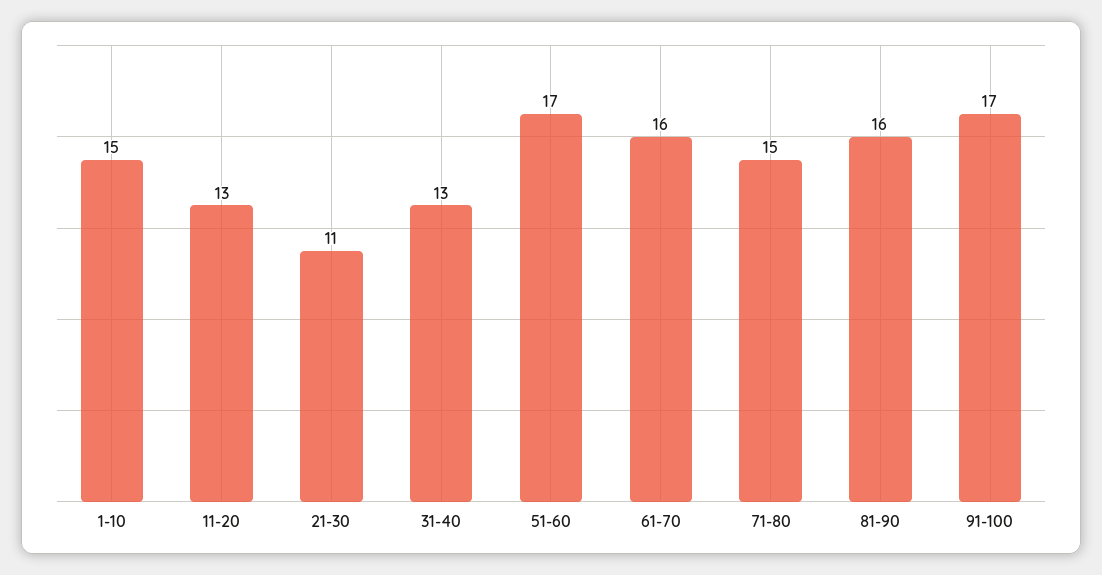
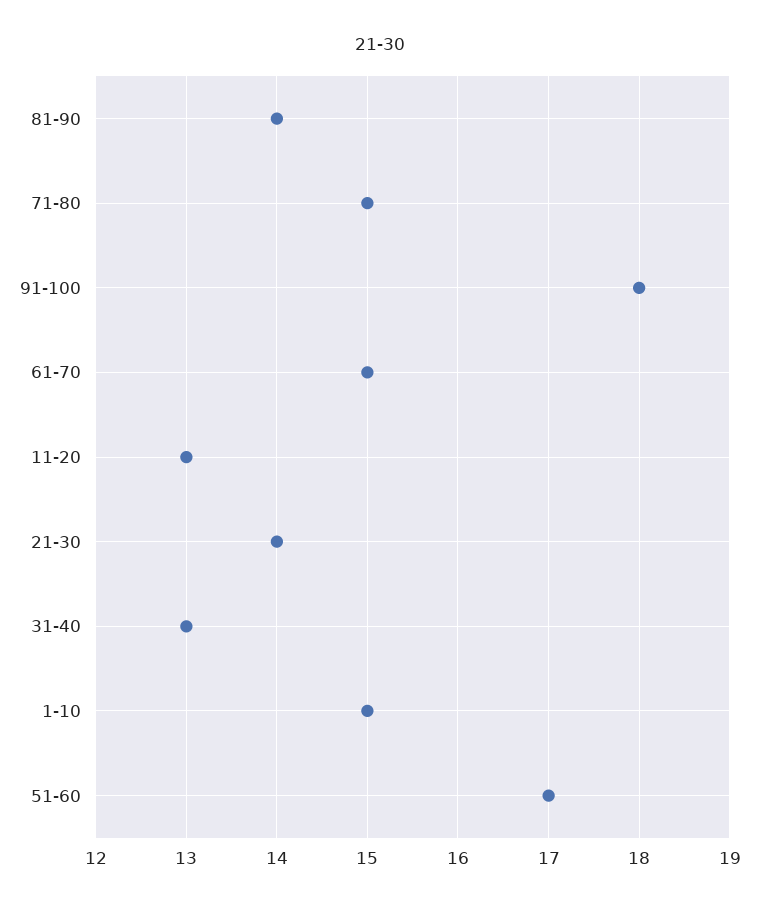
21-30: 11 -> 14
61-70: 16 -> 15
81-90: 16 -> 14
91-100: 17 -> 18

